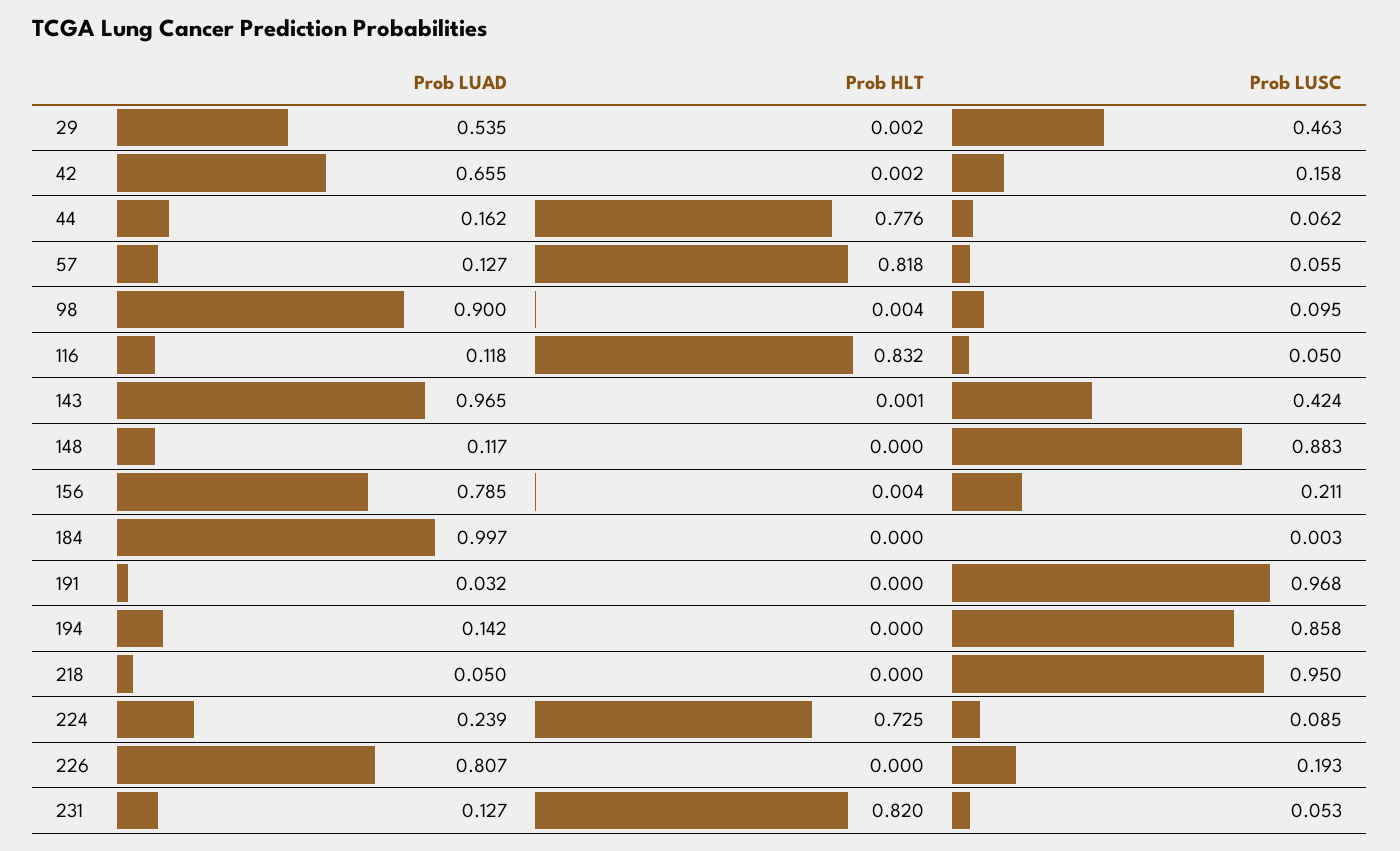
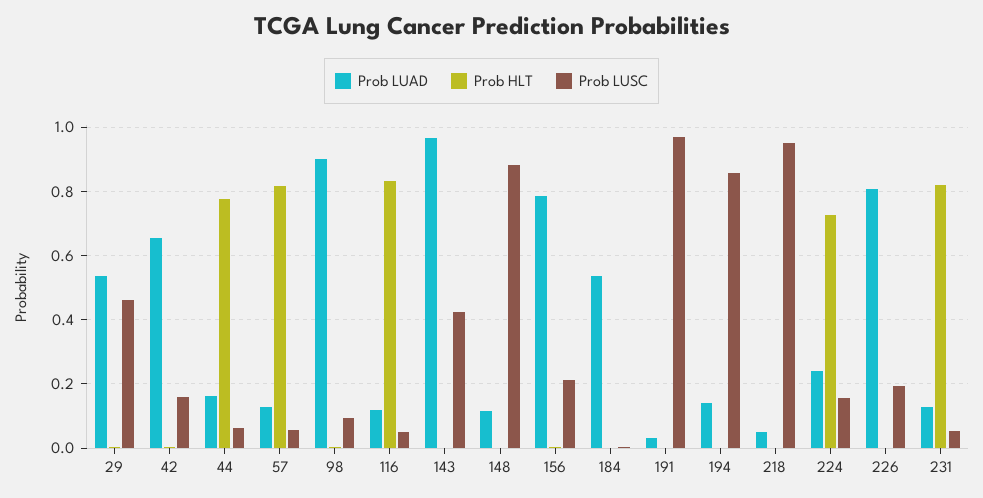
Prob LUAD, 184: 0.997 -> 0.54
Prob LUSC, 224: 0.085 -> 0.16

